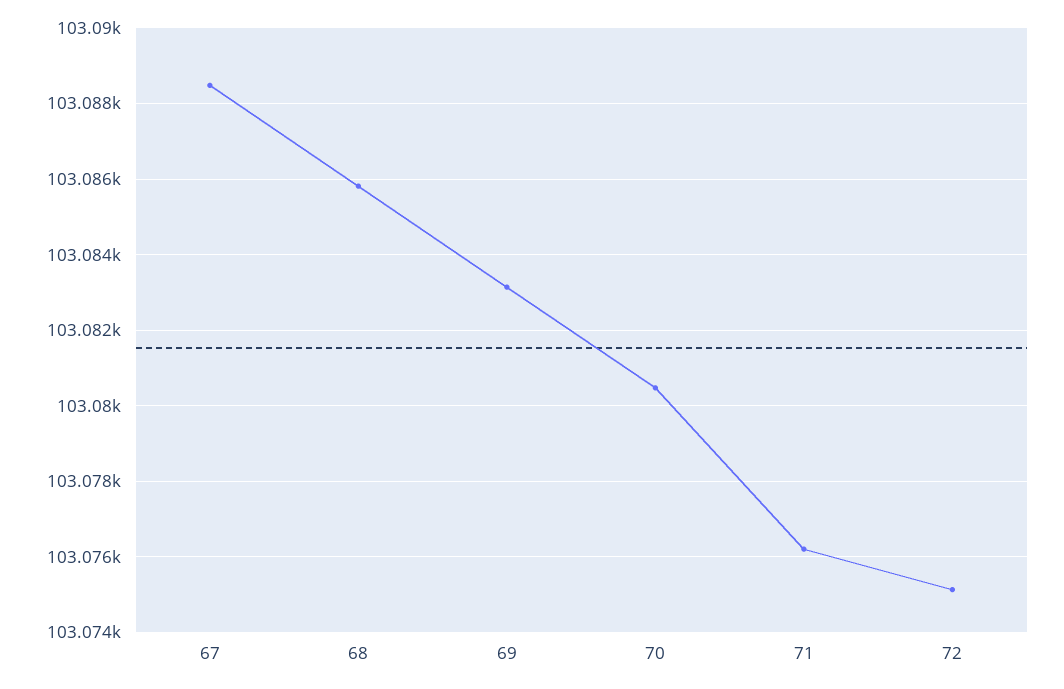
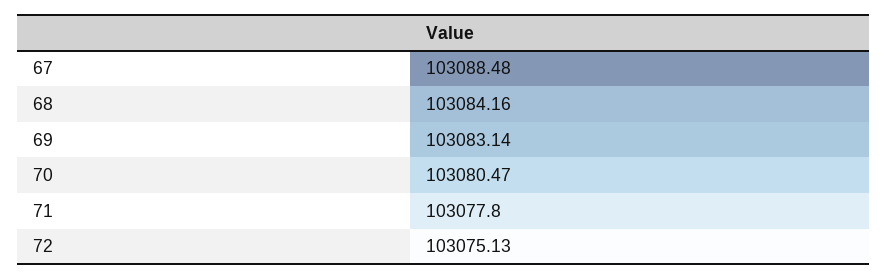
68: 103085.8 -> 103084.16
71: 103076.2 -> 103077.8

